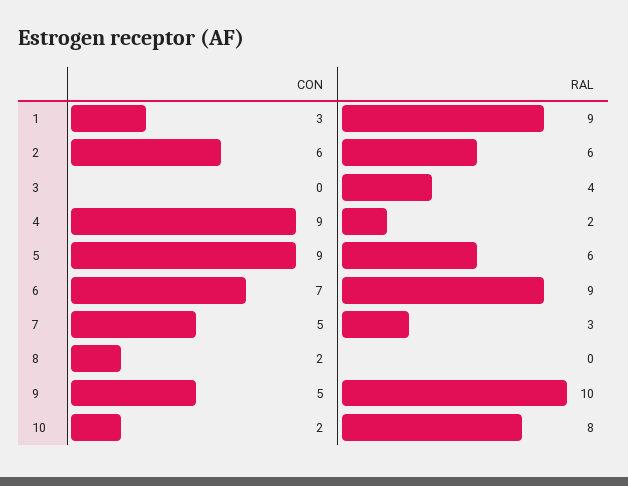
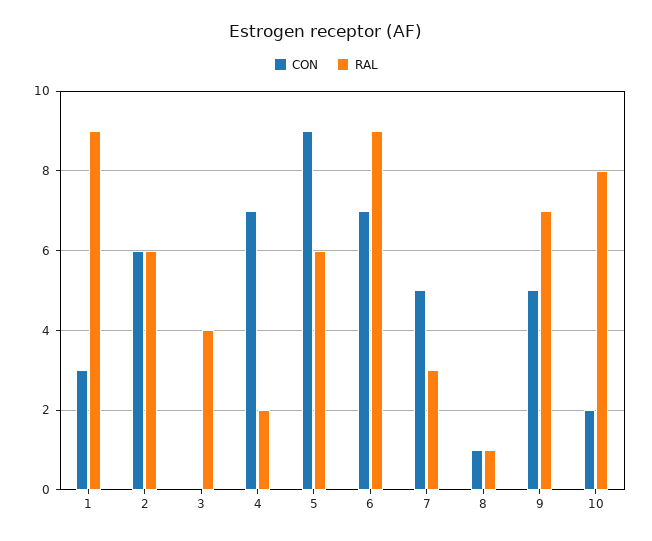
CON, 4: 9 -> 7
CON, 8: 2 -> 1
RAL, 8: 0 -> 1
RAL, 9: 10 -> 7

